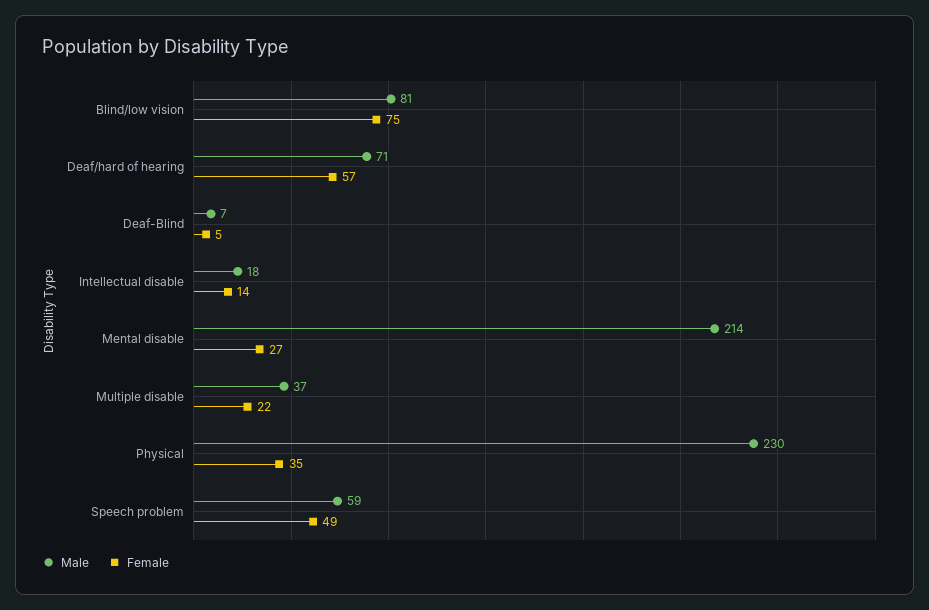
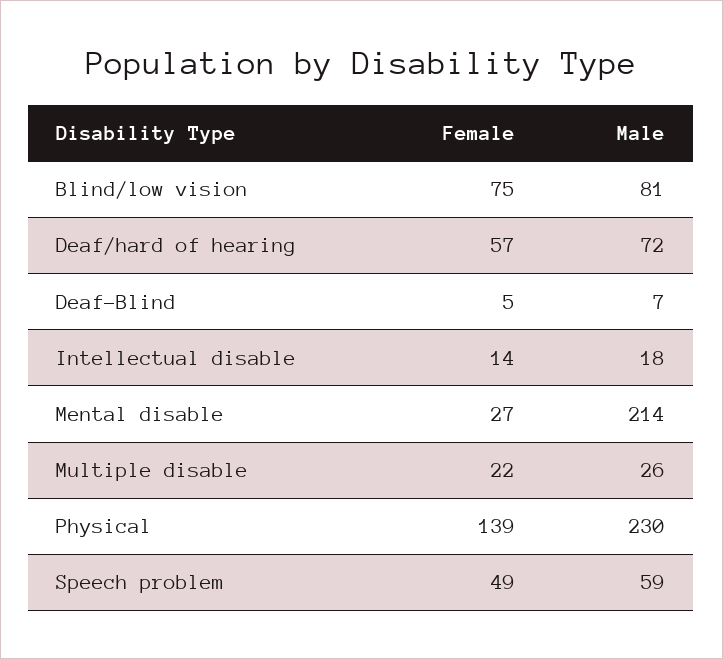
Male, Deaf/hard of hearing: 71 -> 72
Male, Multiple disable: 37 -> 26
Female, Physical: 35 -> 139

